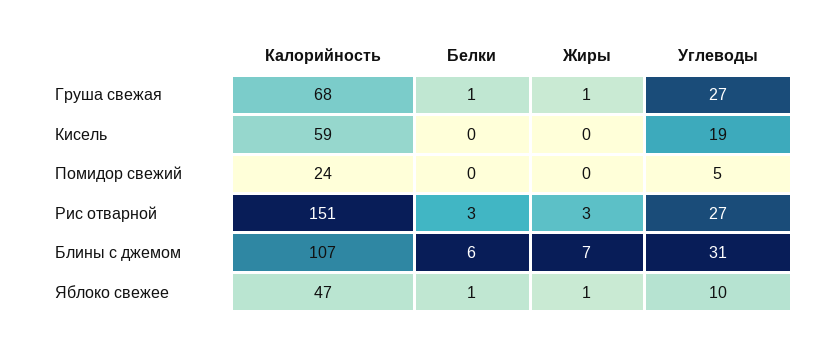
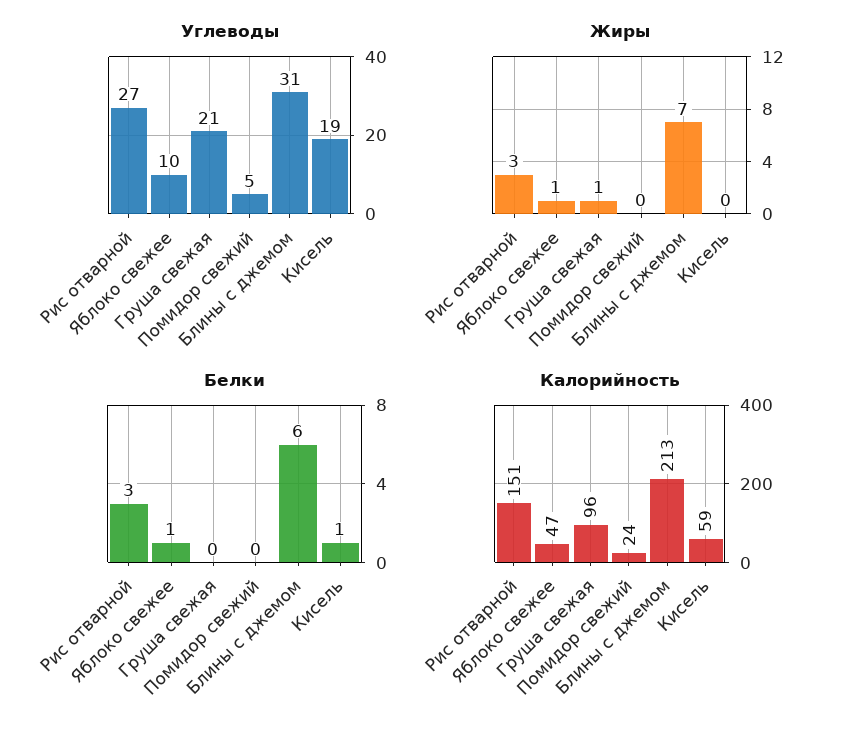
Калорийность, Груша свежая: 68 -> 96
Белки, Груша свежая: 1 -> 0
Углеводы, Груша свежая: 27 -> 21
Белки, Кисель: 0 -> 1
Калорийность, Блины с джемом: 107 -> 213

